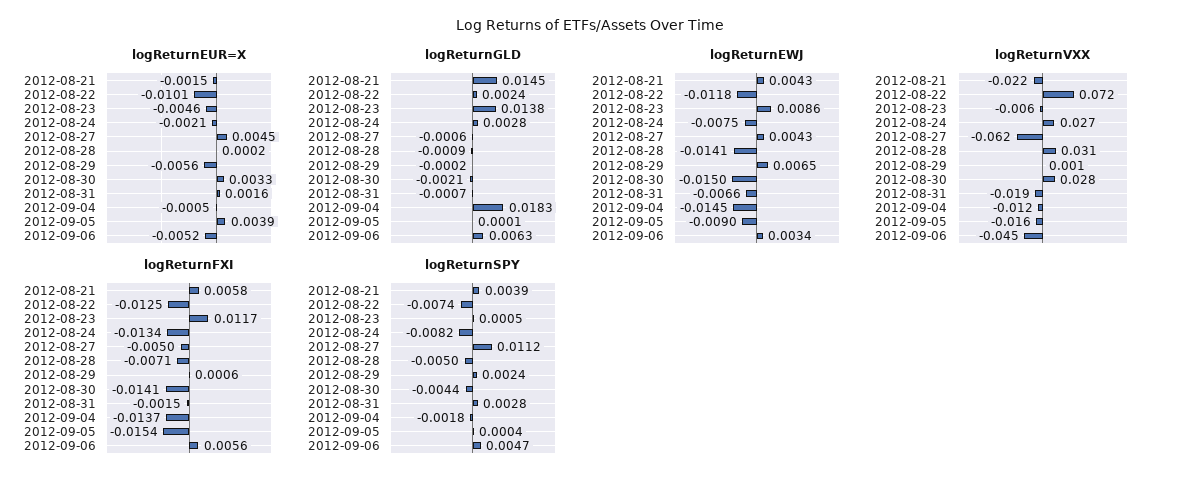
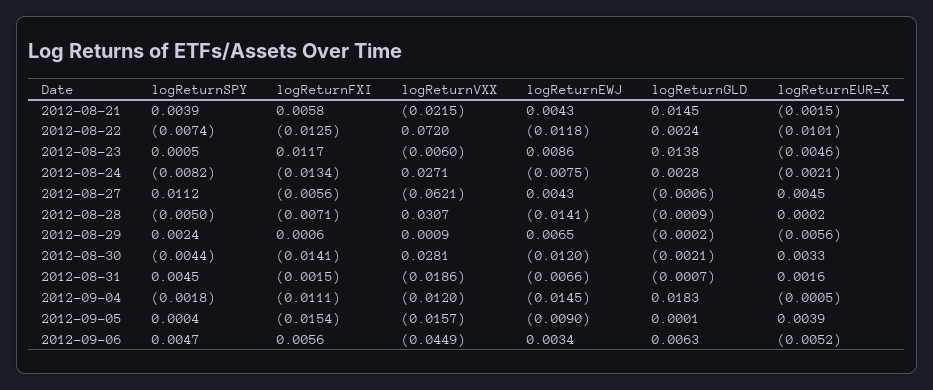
logReturnEWJ, 2012-08-30: -0.015 -> -0.012
logReturnFXI, 2012-08-27: -0.005 -> -0.0056
logReturnFXI, 2012-09-04: -0.0137 -> -0.0111
logReturnSPY, 2012-08-31: 0.0028 -> 0.0045

